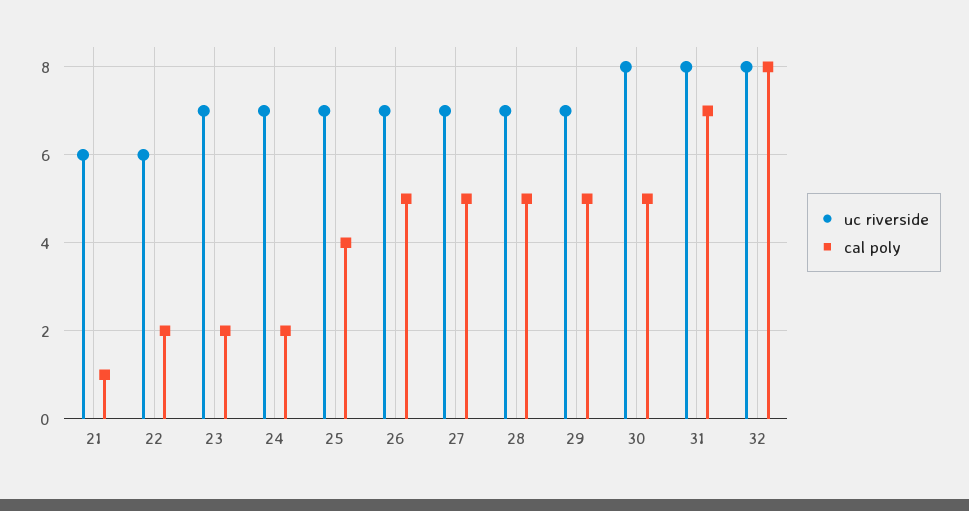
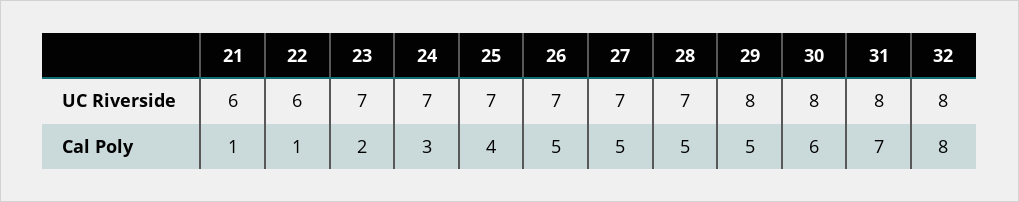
cal poly, 22: 2 -> 1
cal poly, 24: 2 -> 3
uc riverside, 29: 7 -> 8
cal poly, 30: 5 -> 6

